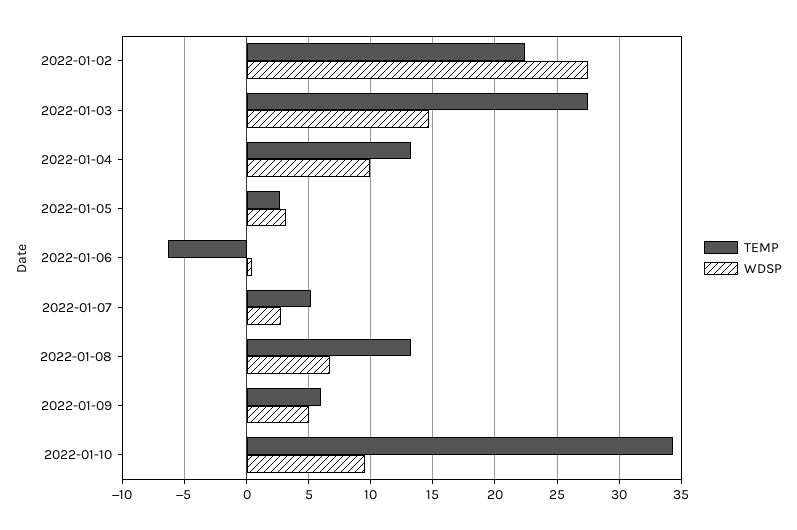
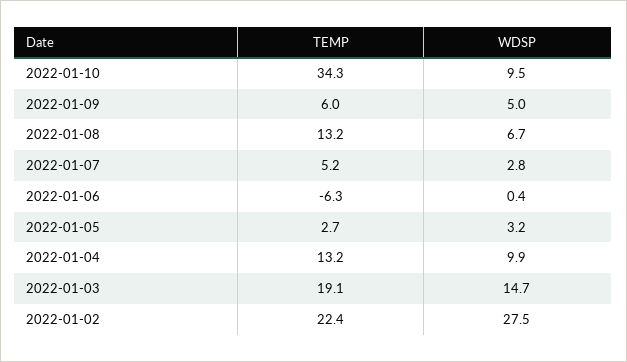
TEMP, 2022-01-03: 27.5 -> 19.1

